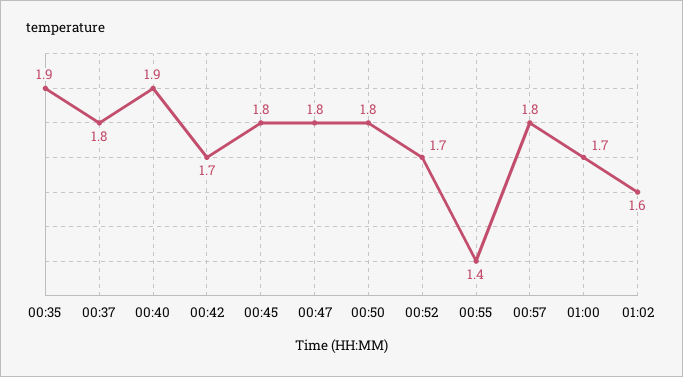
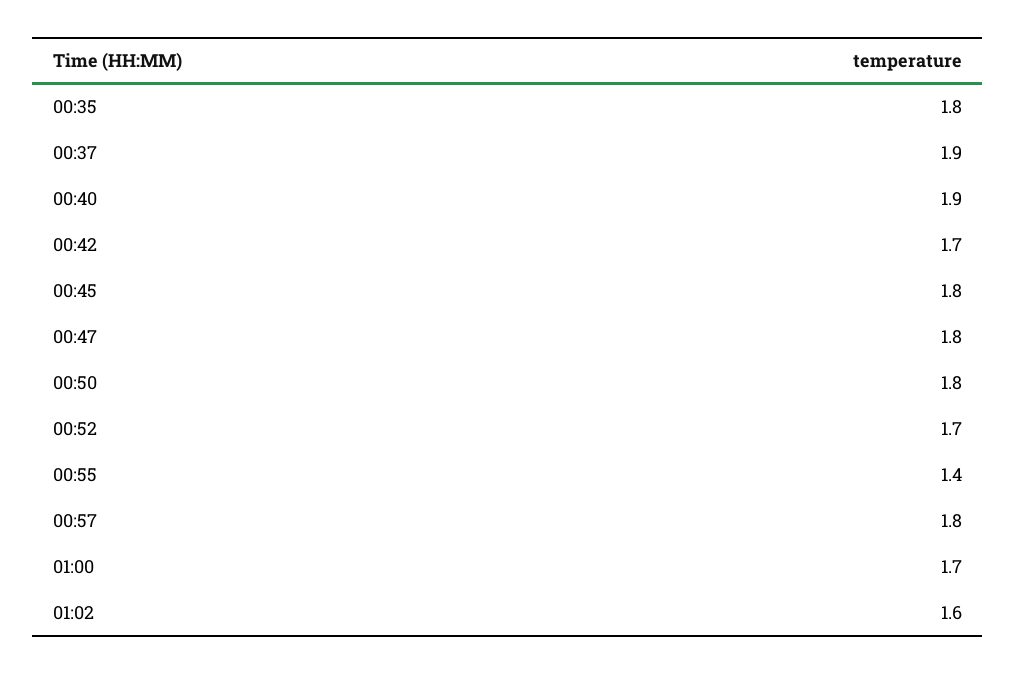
00:35: 1.9 -> 1.8
00:37: 1.8 -> 1.9

